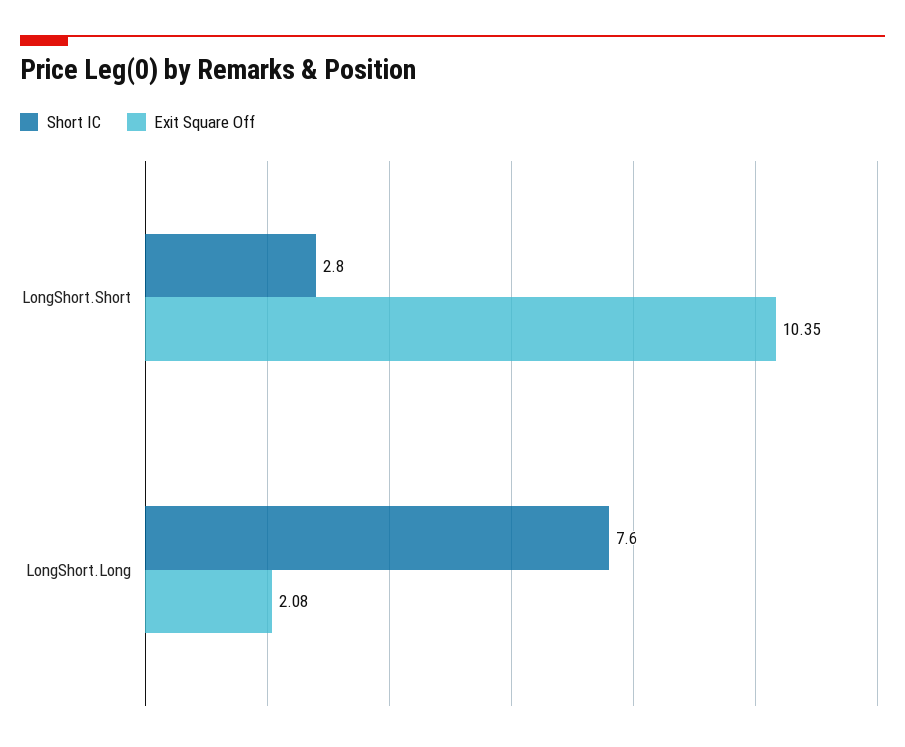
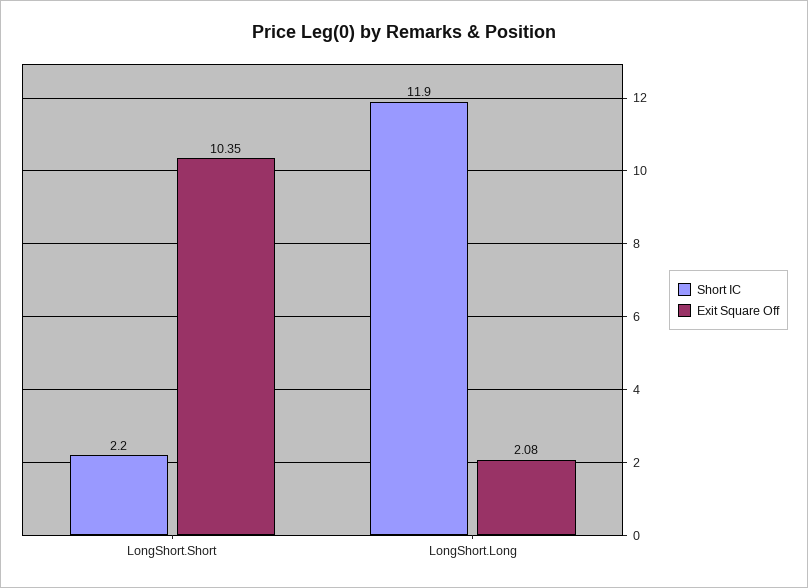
Short IC, LongShort.Short: 2.8 -> 2.2
Short IC, LongShort.Long: 7.6 -> 11.9

